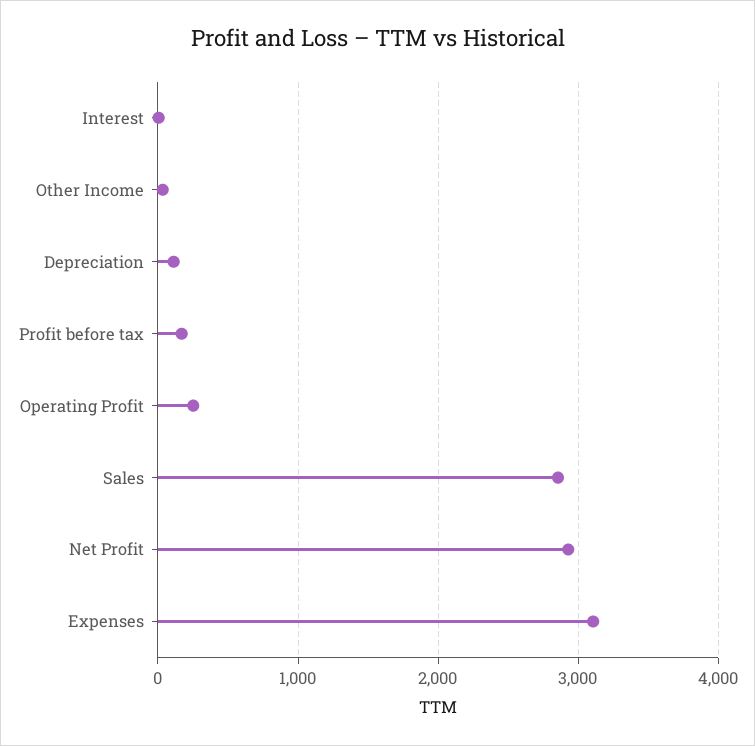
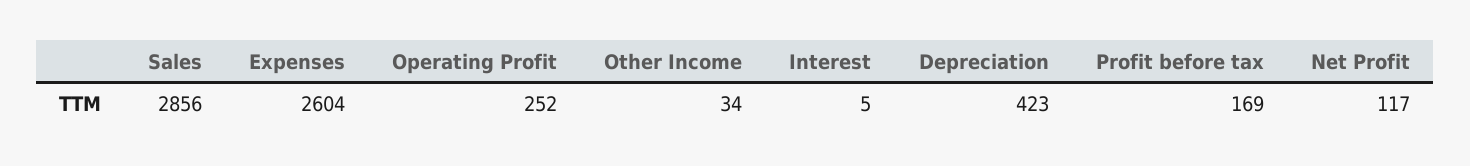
Depreciation: 100 -> 423
Net Profit: 2900 -> 117
Expenses: 3100 -> 2604

